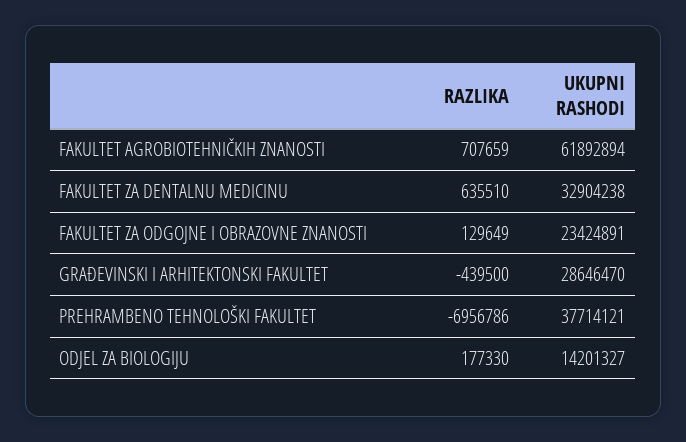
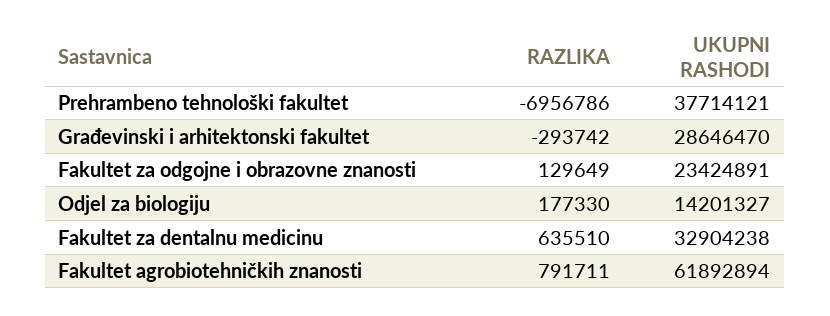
RAZLIKA, FAKULTET AGROBIOTEHNIČKIH ZNANOSTI: 707659 -> 791711
RAZLIKA, GRAĐEVINSKI I ARHITEKTONSKI FAKULTET: -439500 -> -293742

